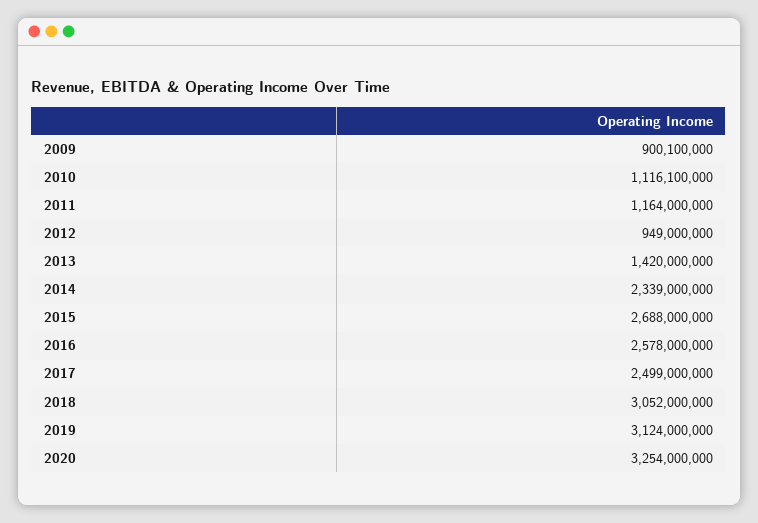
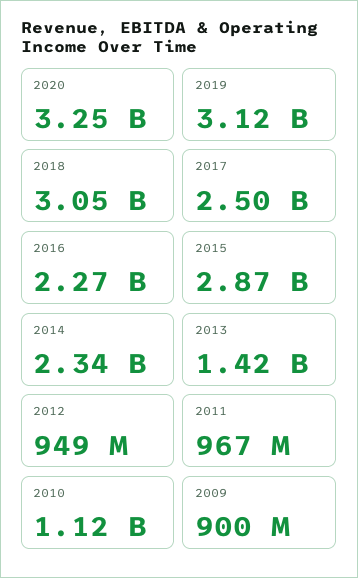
2011: 1164000000 -> 967000000
2015: 2688000000 -> 2870000000
2016: 2578000000 -> 2270000000

